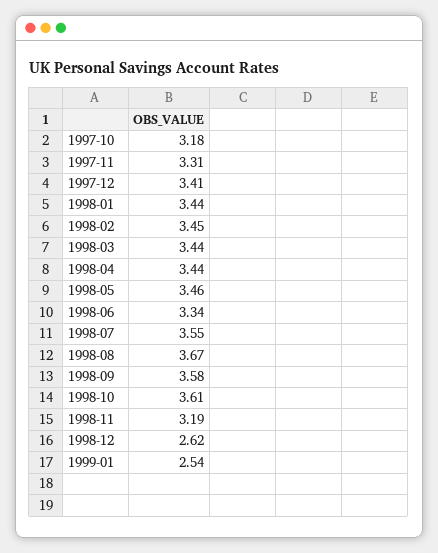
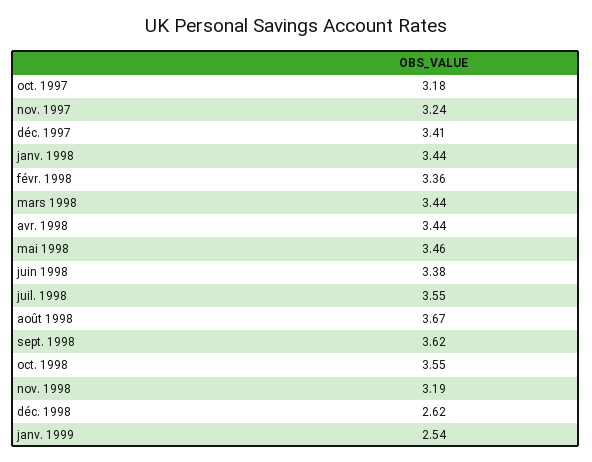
1997-11: 3.31 -> 3.24
1998-02: 3.45 -> 3.36
1998-06: 3.34 -> 3.38
1998-09: 3.58 -> 3.62
1998-10: 3.61 -> 3.55

